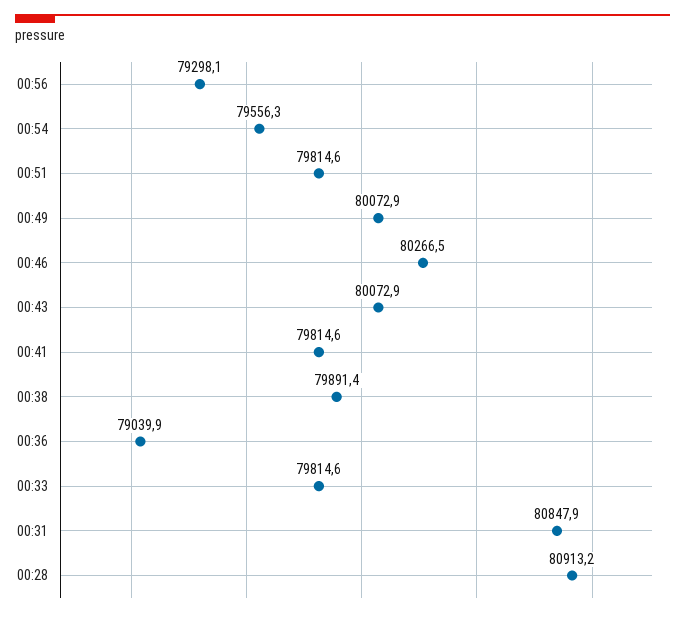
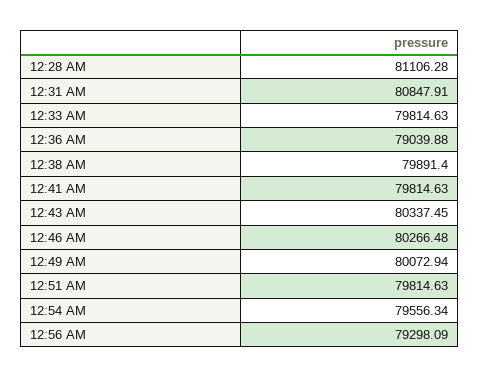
00:43: 80072.9 -> 80337.45
00:28: 80913.2 -> 81106.28

